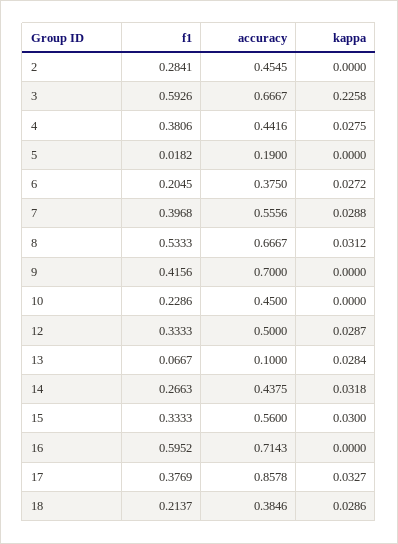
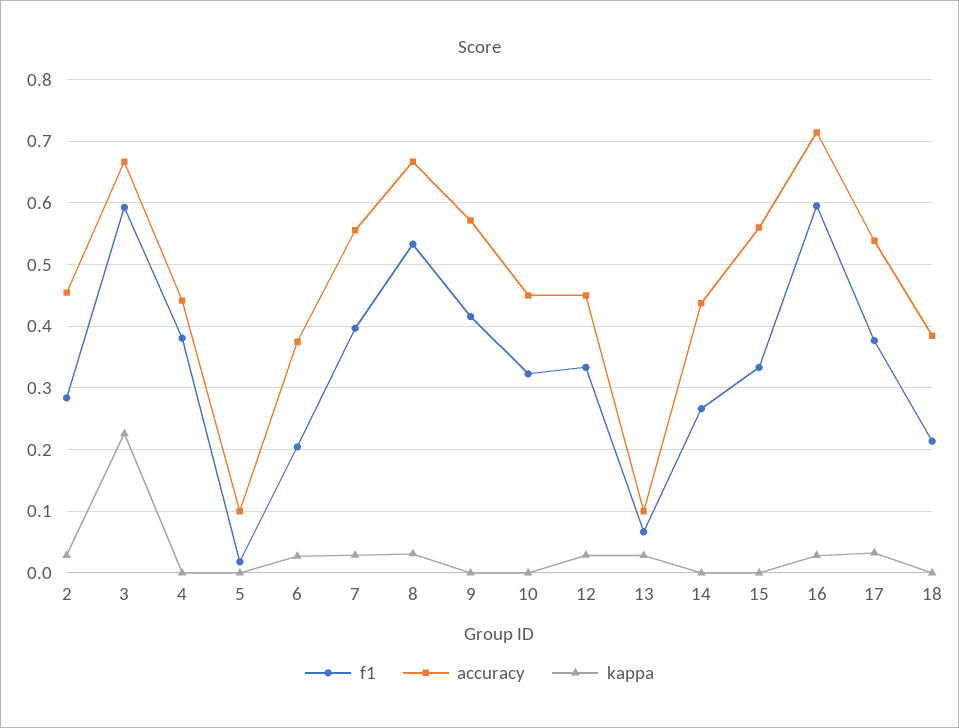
kappa, 2: 0 -> 0.03
kappa, 4: 0.0275 -> 0
accuracy, 5: 0.19 -> 0.1
accuracy, 9: 0.7 -> 0.57
f1, 10: 0.2286 -> 0.32
accuracy, 12: 0.5 -> 0.45
kappa, 14: 0.0318 -> 0
kappa, 15: 0.03 -> 0
kappa, 16: 0 -> 0.03
accuracy, 17: 0.8578 -> 0.54
kappa, 18: 0.0286 -> 0

